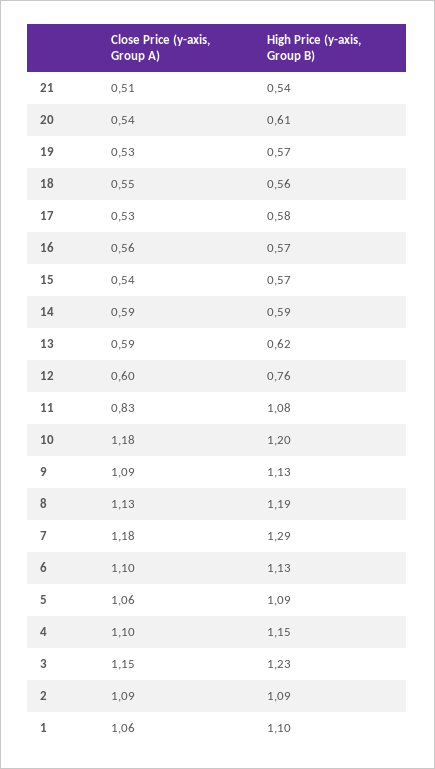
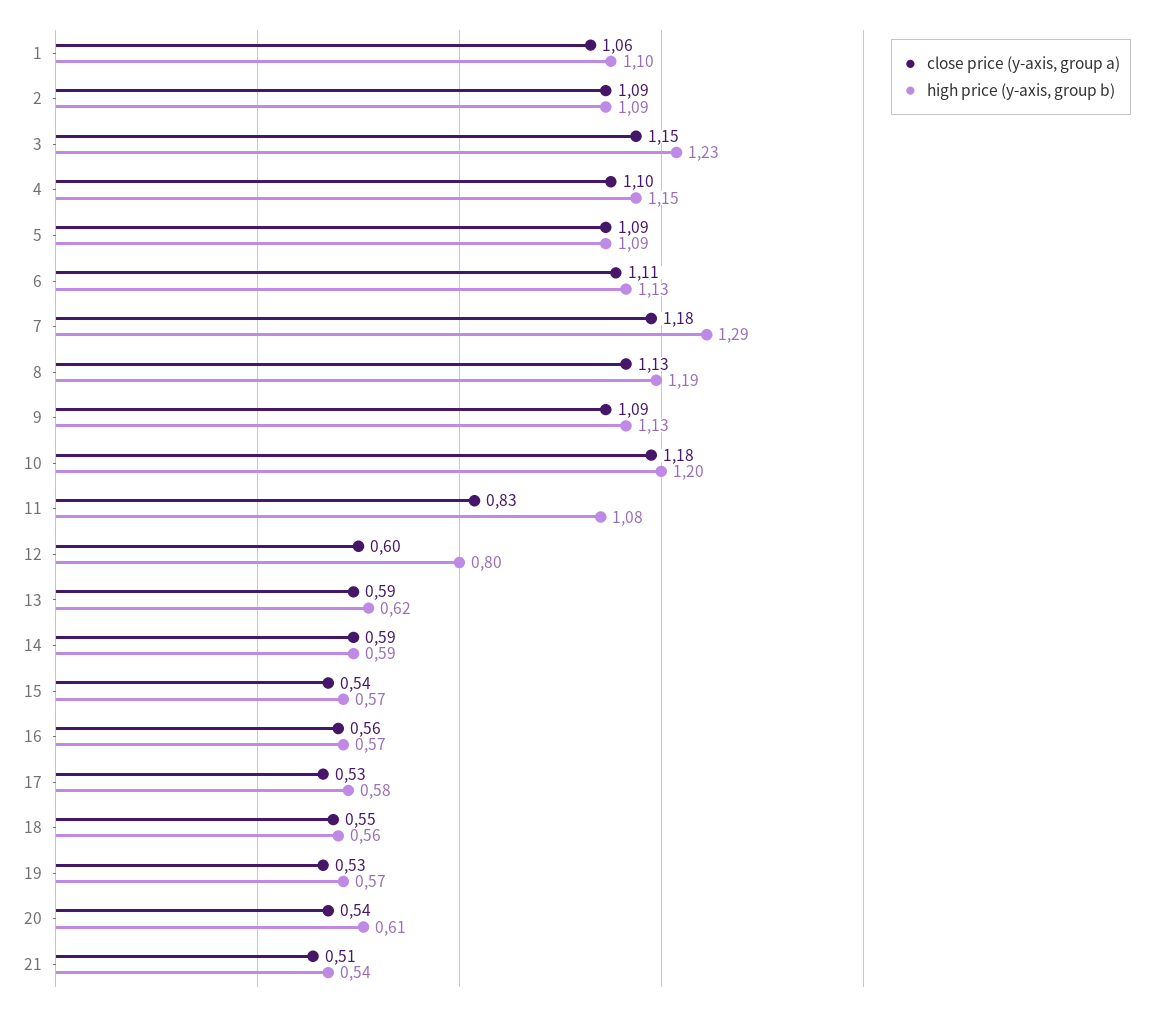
High Price (y-axis, Group B), 12: 0.76 -> 0.8
Close Price (y-axis, Group A), 6: 1.1 -> 1.11
Close Price (y-axis, Group A), 5: 1.06 -> 1.09

